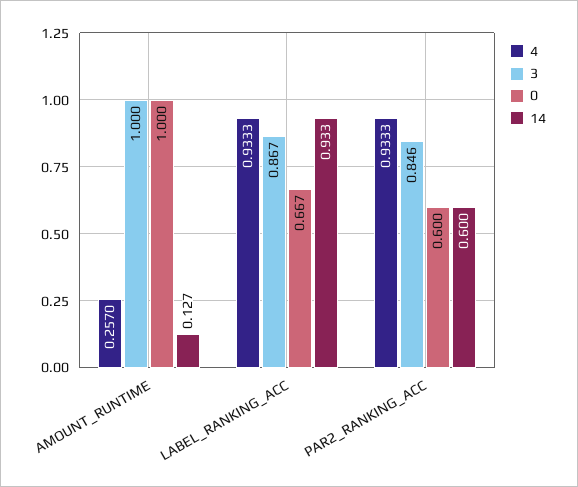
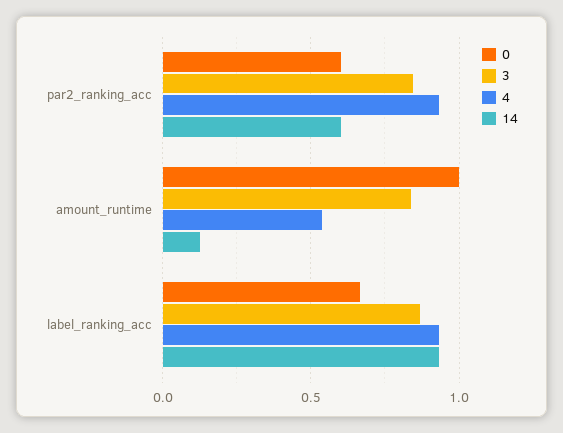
4, AMOUNT_RUNTIME: 0.257 -> 0.55
3, AMOUNT_RUNTIME: 1 -> 0.85

